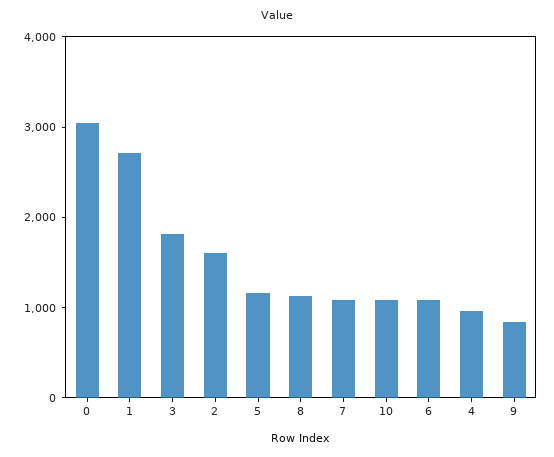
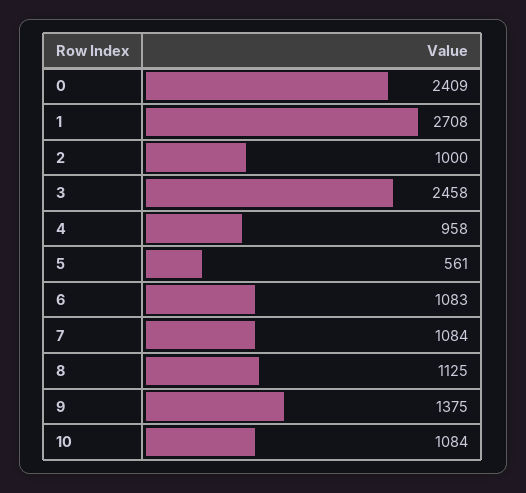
0: 3000 -> 2409
3: 1800 -> 2458
2: 1600 -> 1000
5: 1200 -> 561
9: 800 -> 1375

